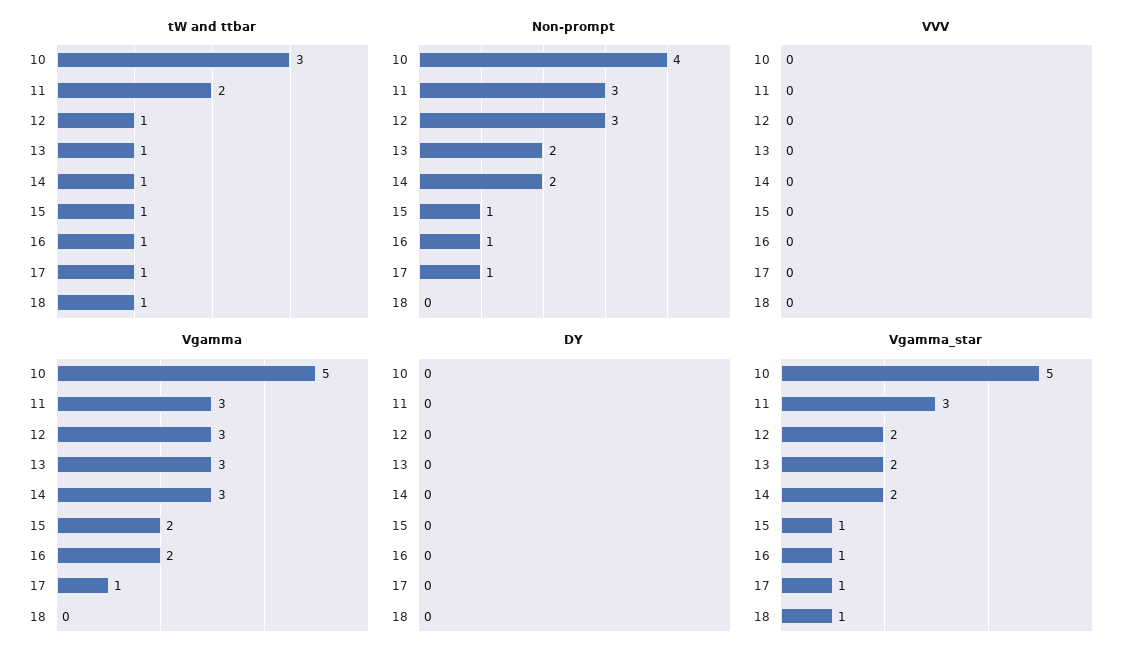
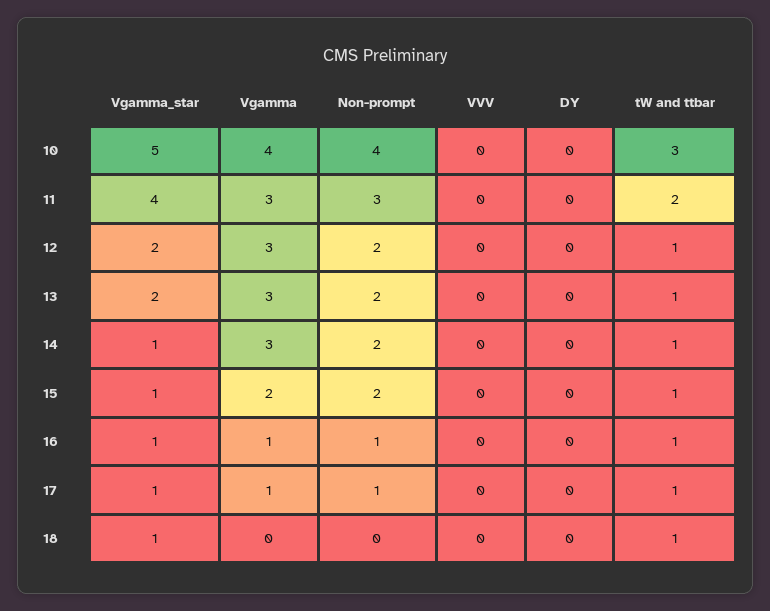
Non-prompt, 12: 3 -> 2
Non-prompt, 15: 1 -> 2
Vgamma, 10: 5 -> 4
Vgamma, 16: 2 -> 1
Vgamma_star, 11: 3 -> 4
Vgamma_star, 14: 2 -> 1

